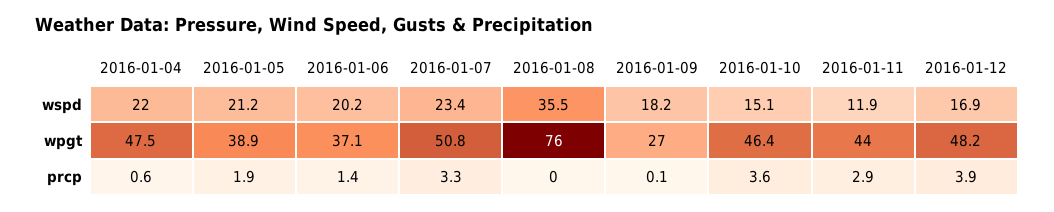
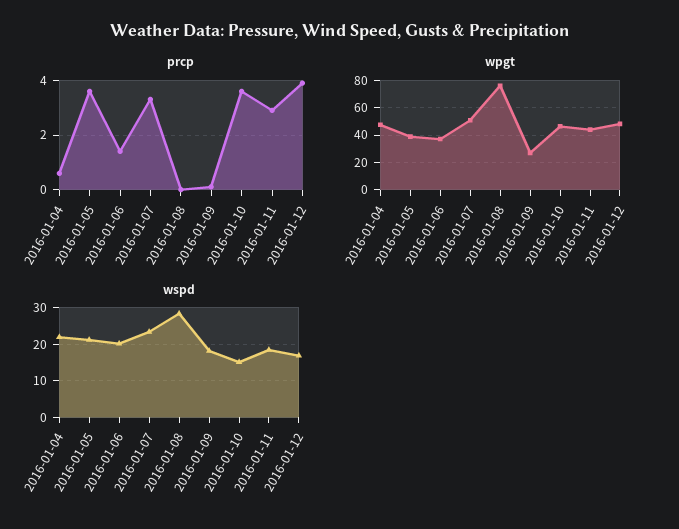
wspd, 2016-01-08: 35.5 -> 28
wspd, 2016-01-11: 11.9 -> 18
prcp, 2016-01-05: 1.9 -> 3.5

